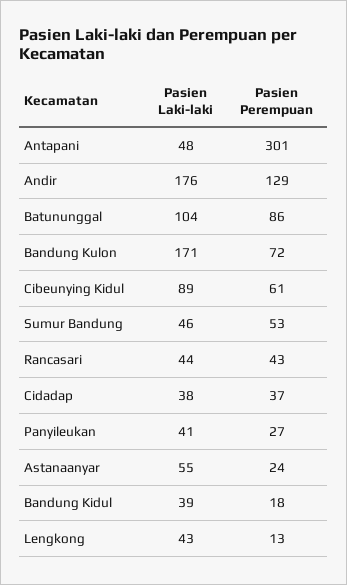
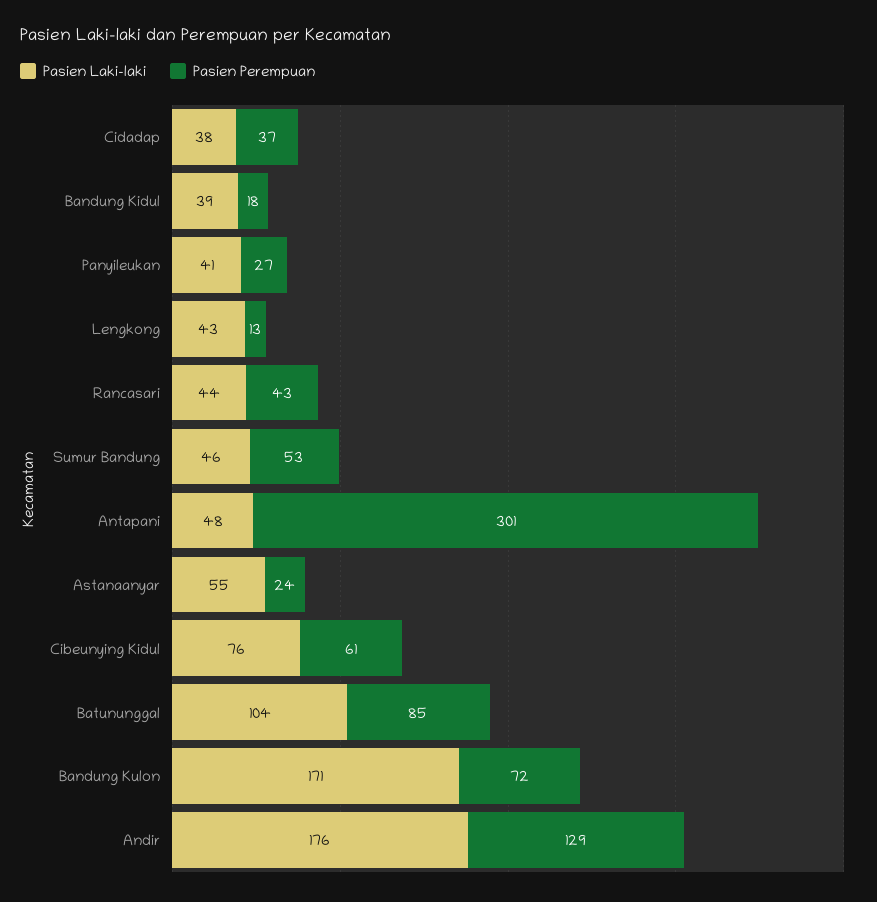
Pasien Perempuan, Batununggal: 86 -> 85
Pasien Laki-laki, Cibeunying Kidul: 89 -> 76

